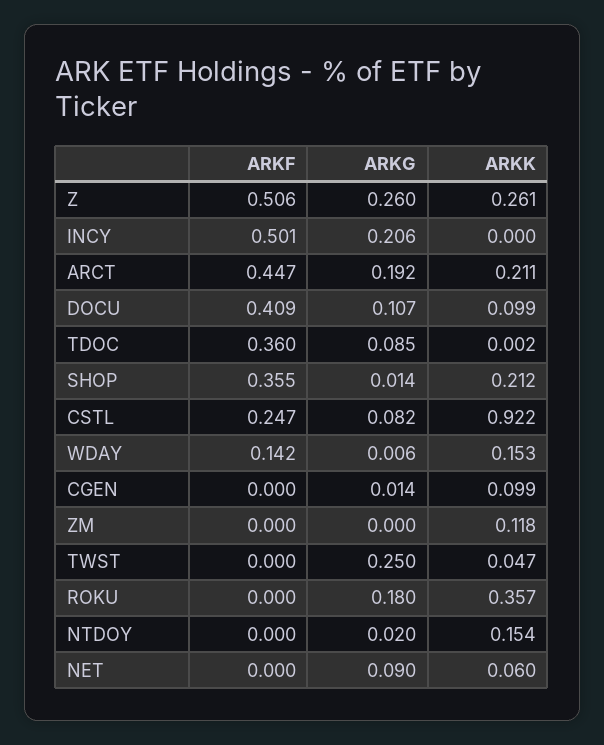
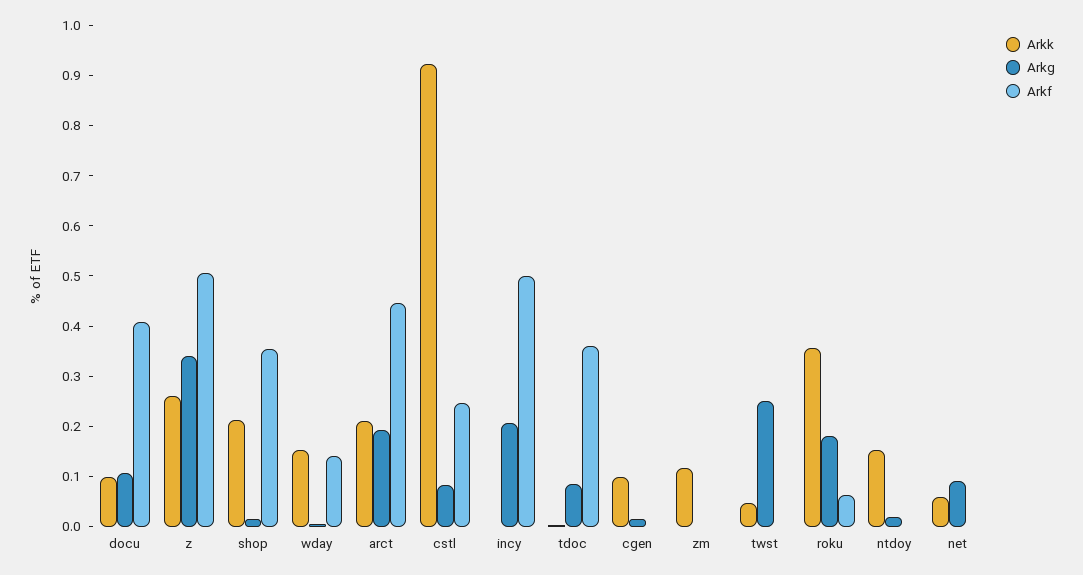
ARKG, Z: 0.26 -> 0.34
ARKF, ROKU: 0 -> 0.06

